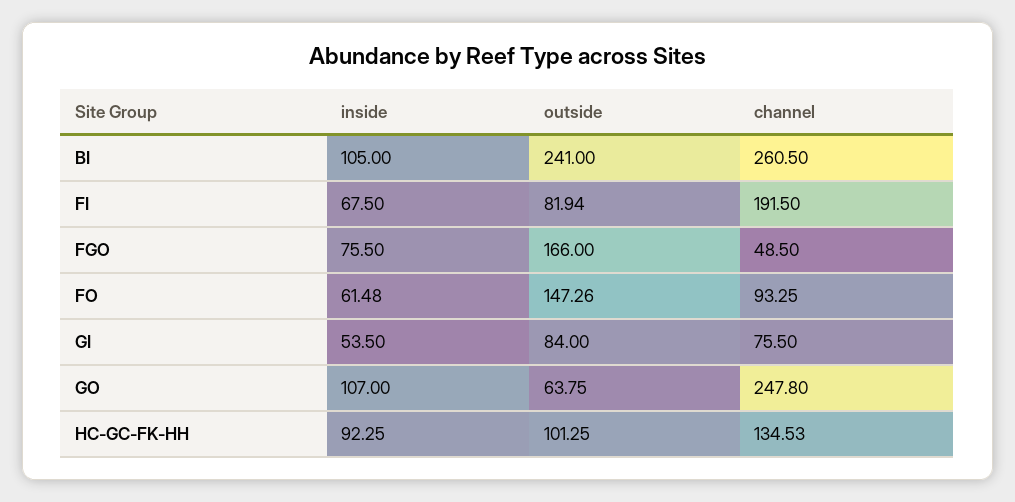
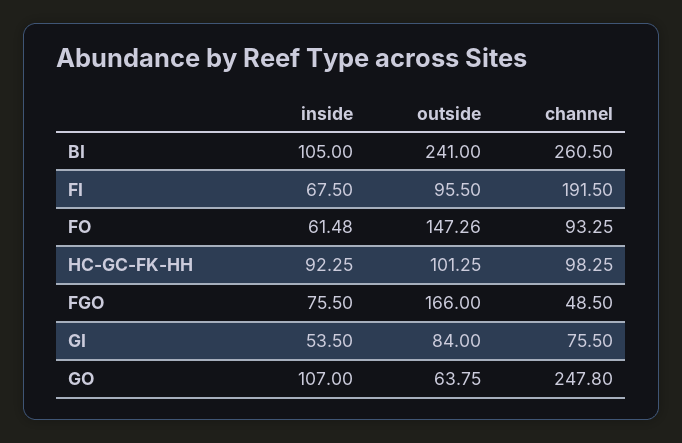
outside, FI: 81.94 -> 95.5
channel, HC-GC-FK-HH: 134.53 -> 98.25

